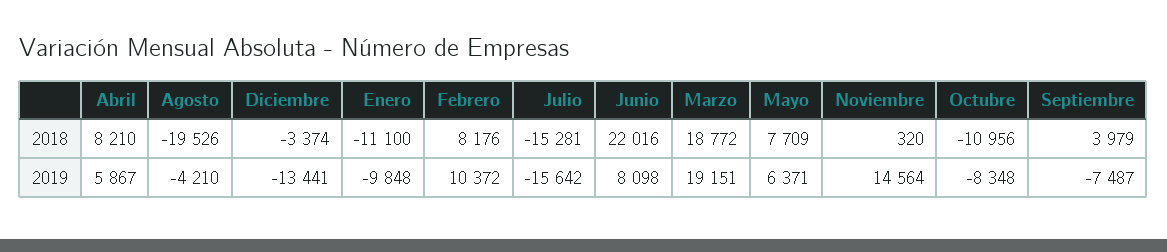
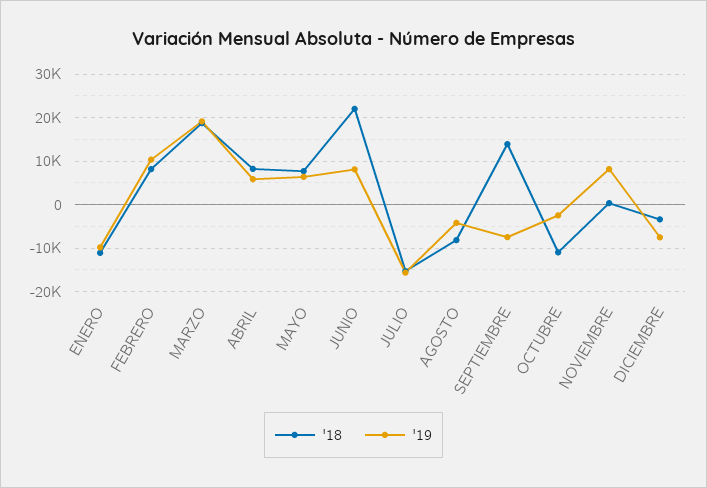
2018, Agosto: -19526 -> -8000
2018, Septiembre: 3979 -> 14000
2019, Diciembre: -13441 -> -8000
2019, Noviembre: 14564 -> 8000
2019, Octubre: -8348 -> -2000

